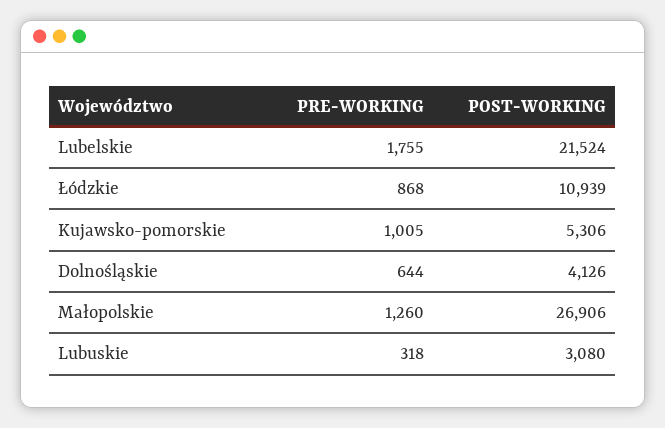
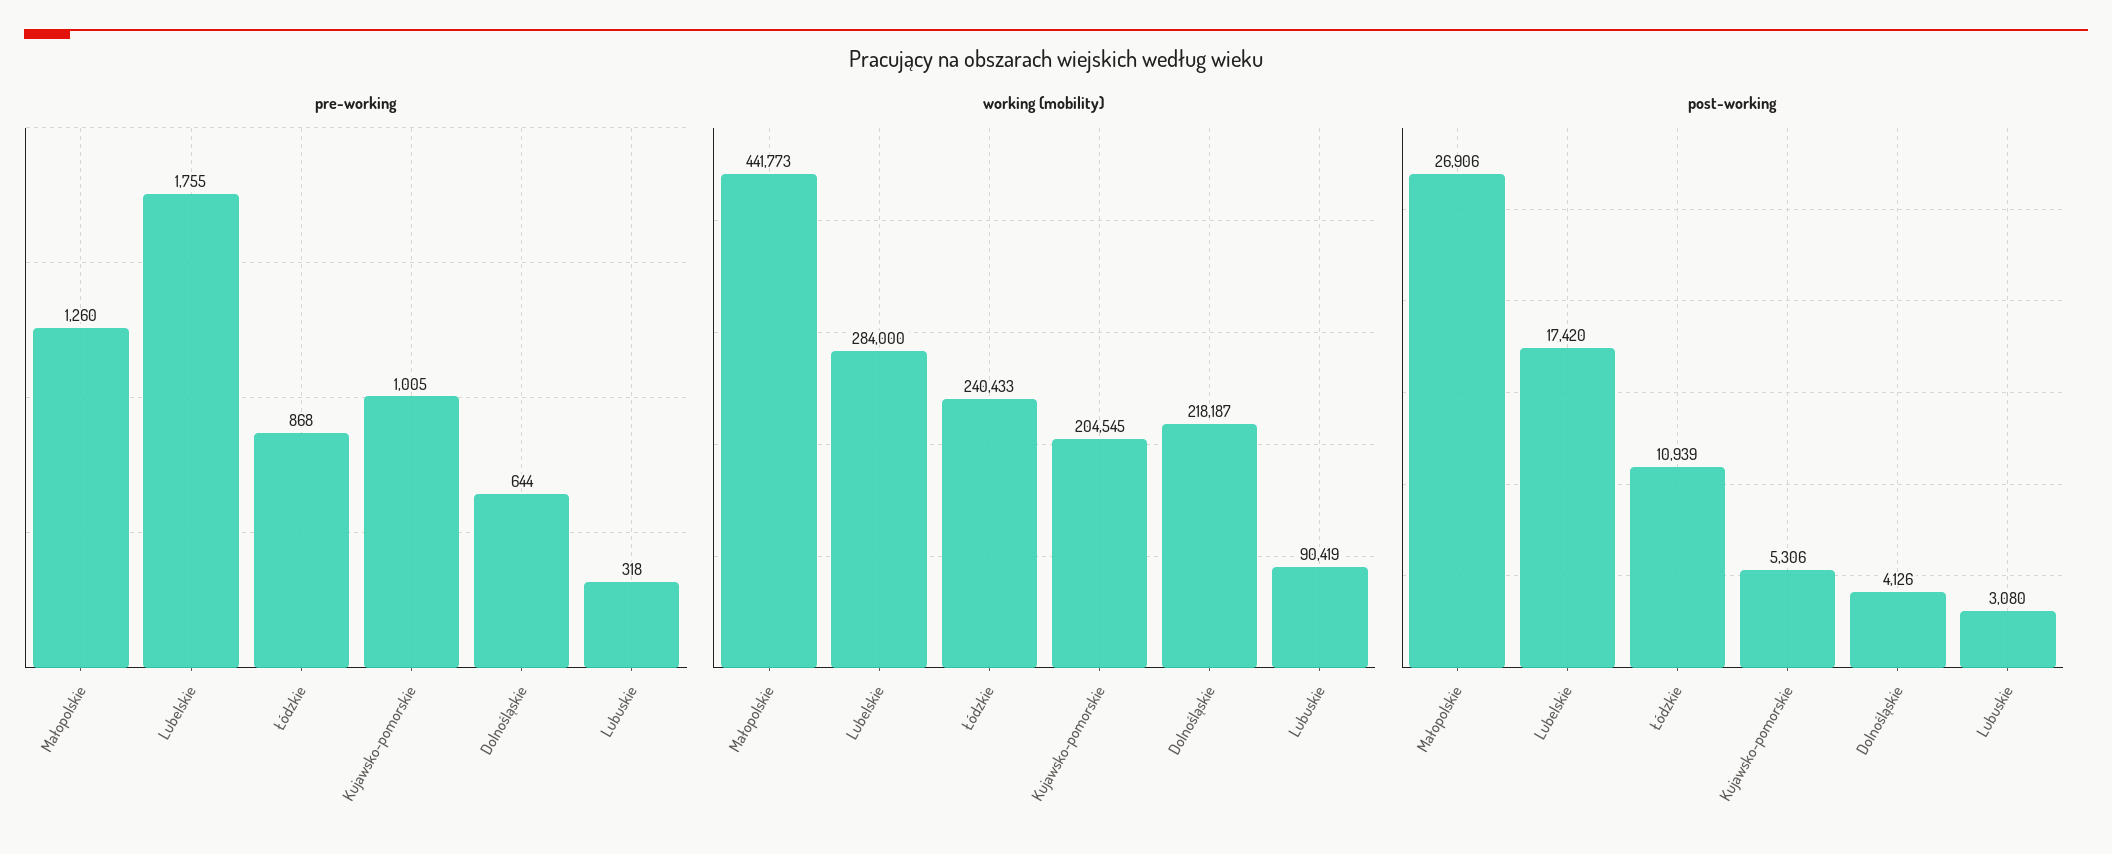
POST-WORKING, Lubelskie: 21524 -> 17420
working (mobility), Małopolskie: none -> 441773
working (mobility), Lubelskie: none -> 284000
working (mobility), Łódzkie: none -> 240433
working (mobility), Kujawsko-pomorskie: none -> 204545
working (mobility), Dolnośląskie: none -> 218187
working (mobility), Lubuskie: none -> 90419

